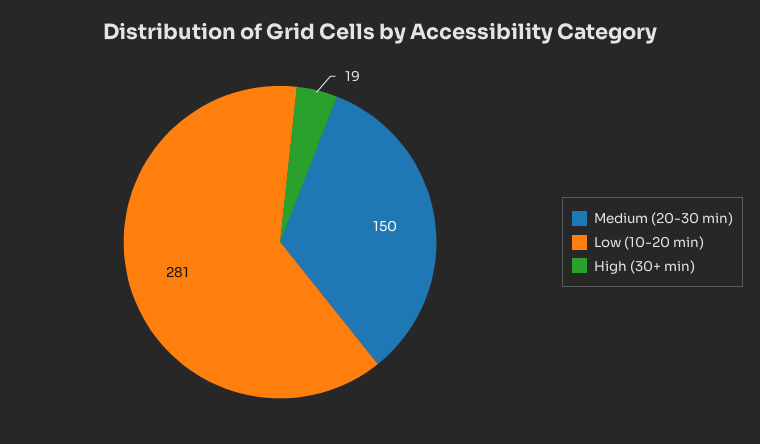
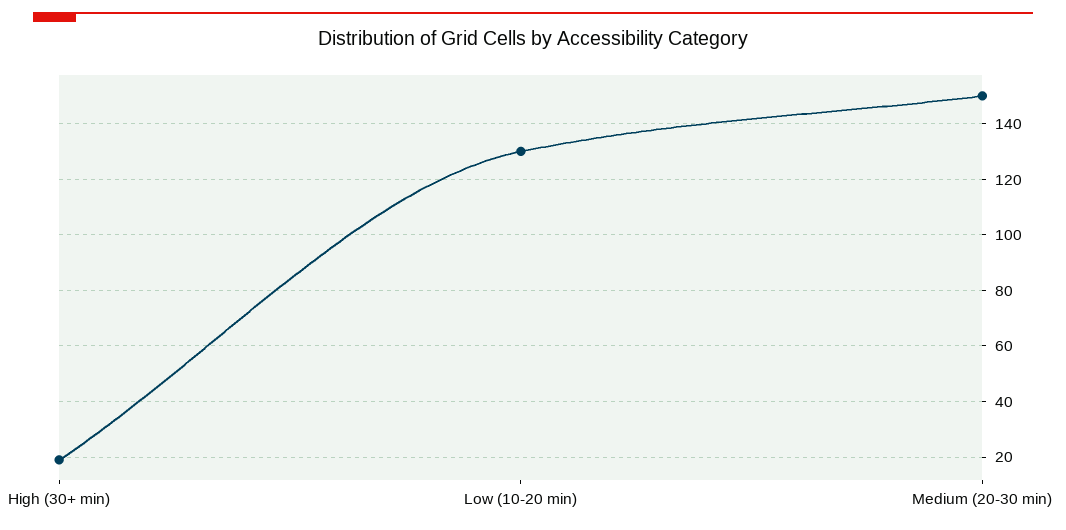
Low (10-20 min): 281 -> 130

